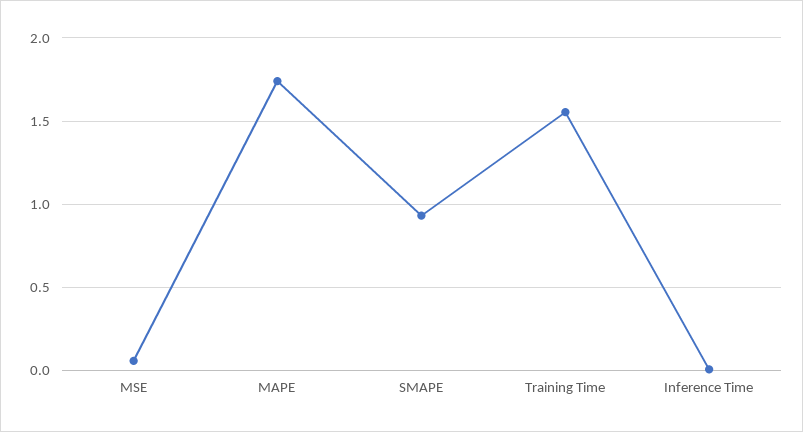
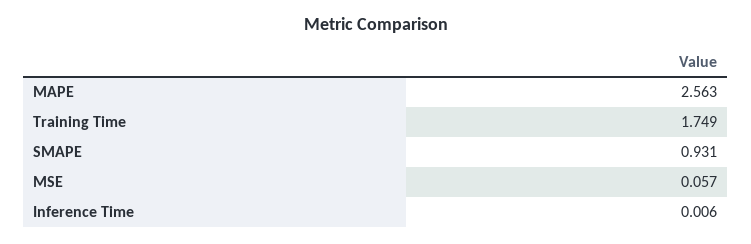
MAPE: 1.75 -> 2.563
Training Time: 1.55 -> 1.749

